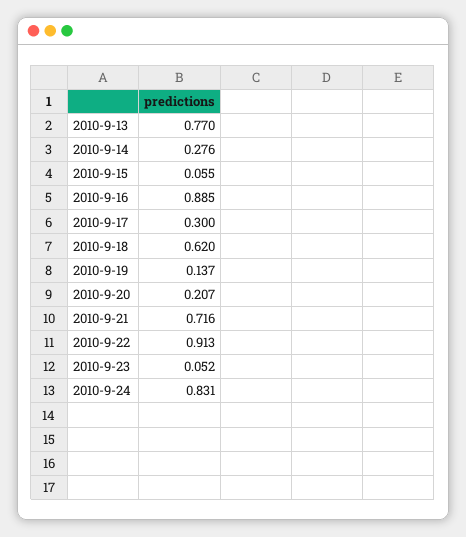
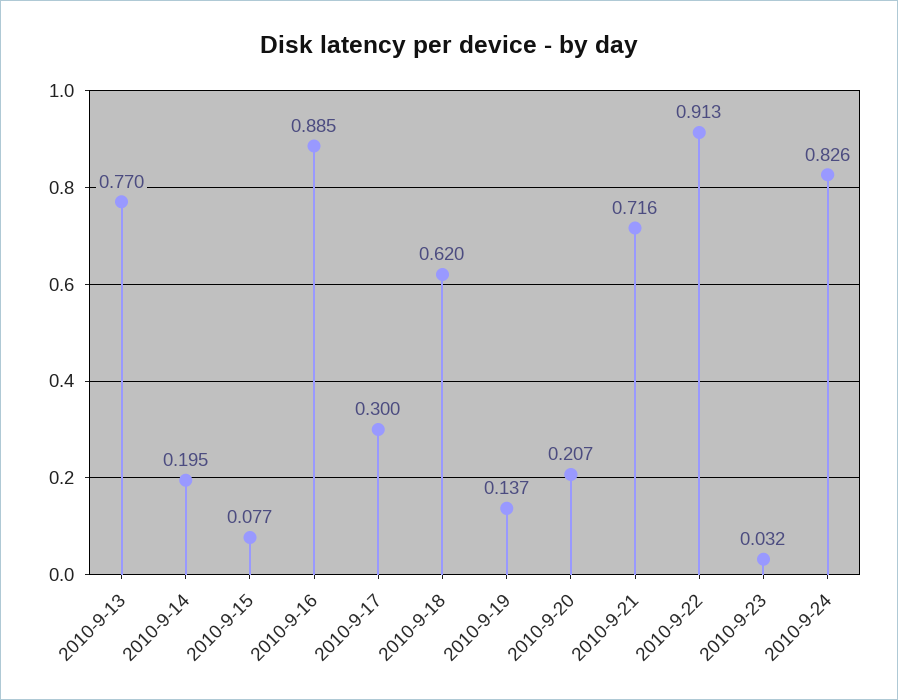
2010-9-14: 0.276 -> 0.195
2010-9-15: 0.055 -> 0.077
2010-9-23: 0.052 -> 0.032
2010-9-24: 0.831 -> 0.826

